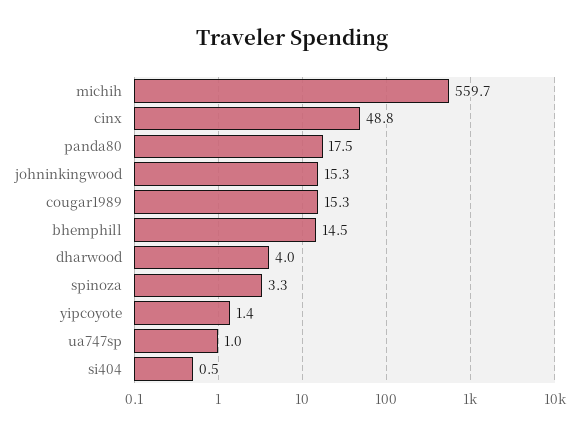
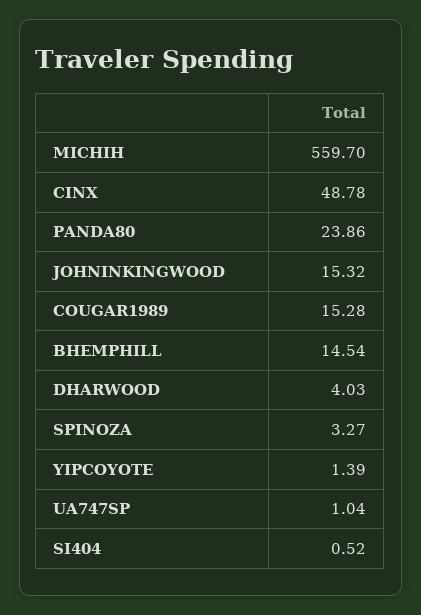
panda80: 17.5 -> 23.86

